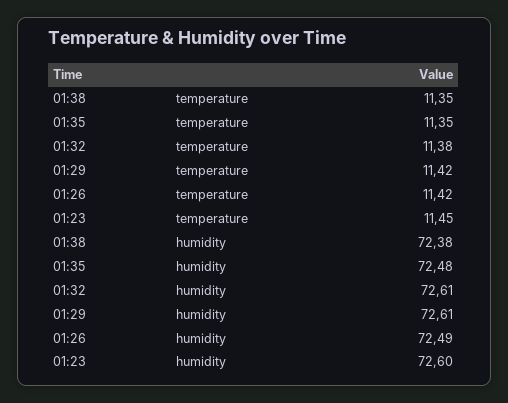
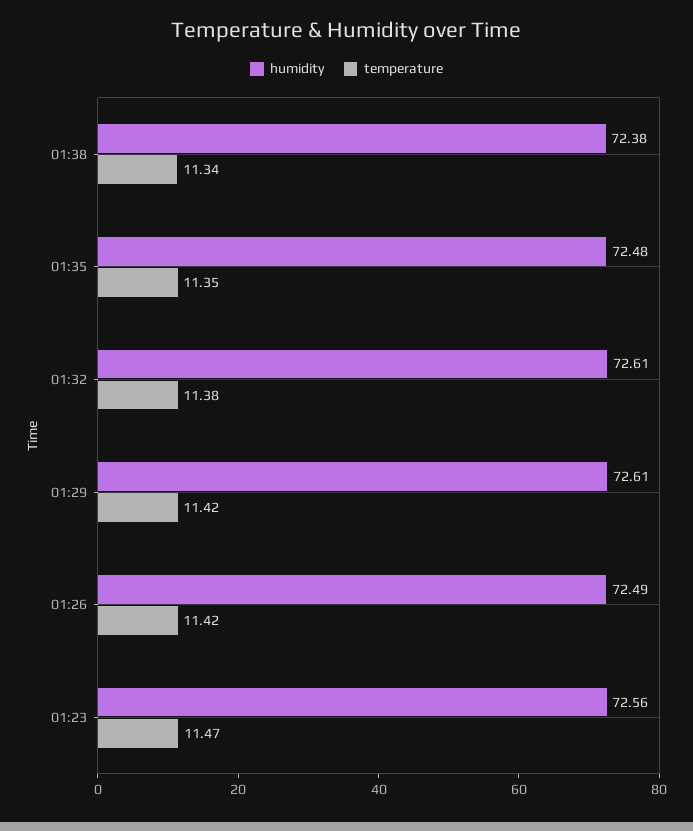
temperature, 01:38: 11.35 -> 11.34
temperature, 01:23: 11.45 -> 11.47
humidity, 01:23: 72.6 -> 72.56

